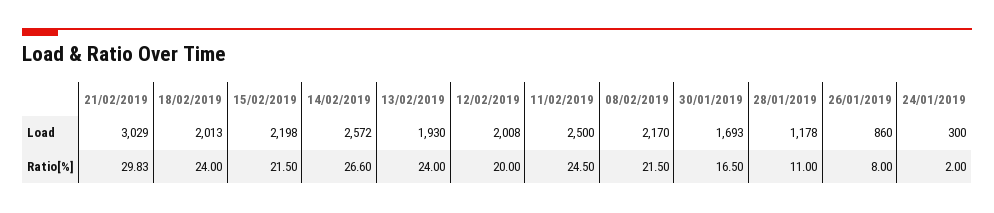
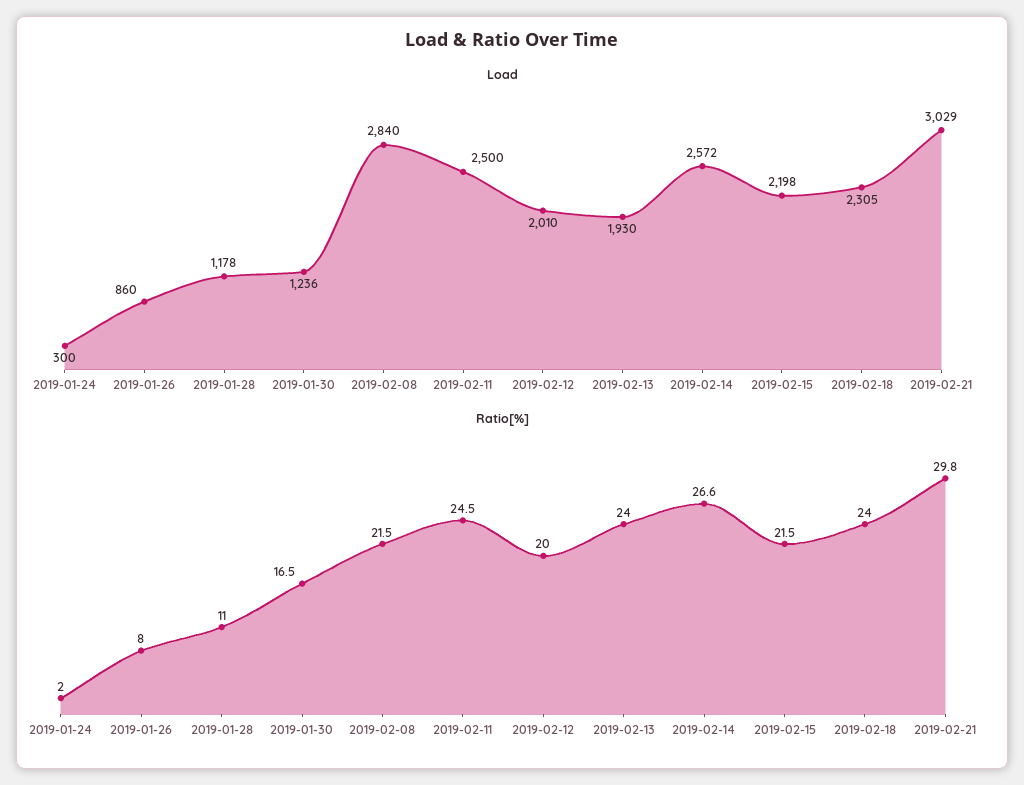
Load, 18/02/2019: 2013 -> 2305
Load, 12/02/2019: 2008 -> 2010
Load, 08/02/2019: 2170 -> 2840
Load, 30/01/2019: 1693 -> 1236

